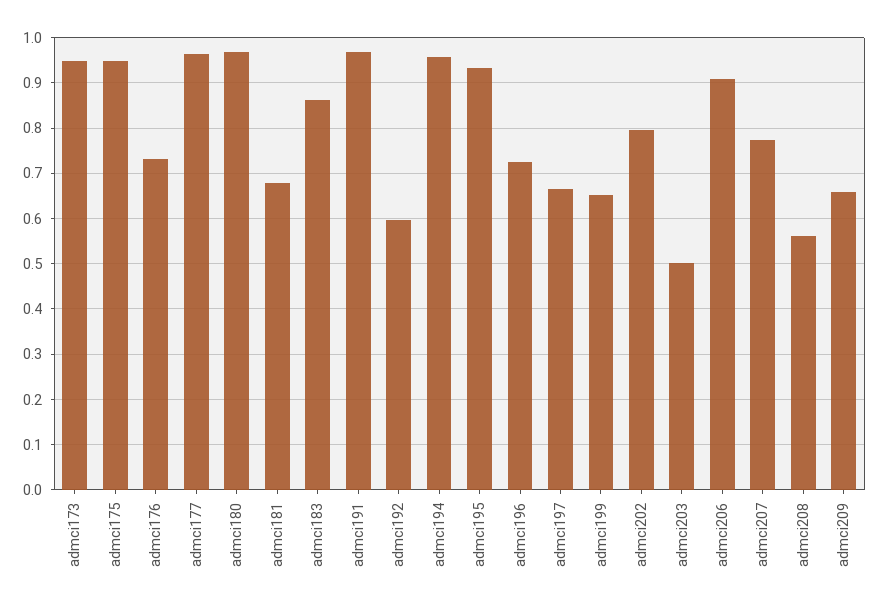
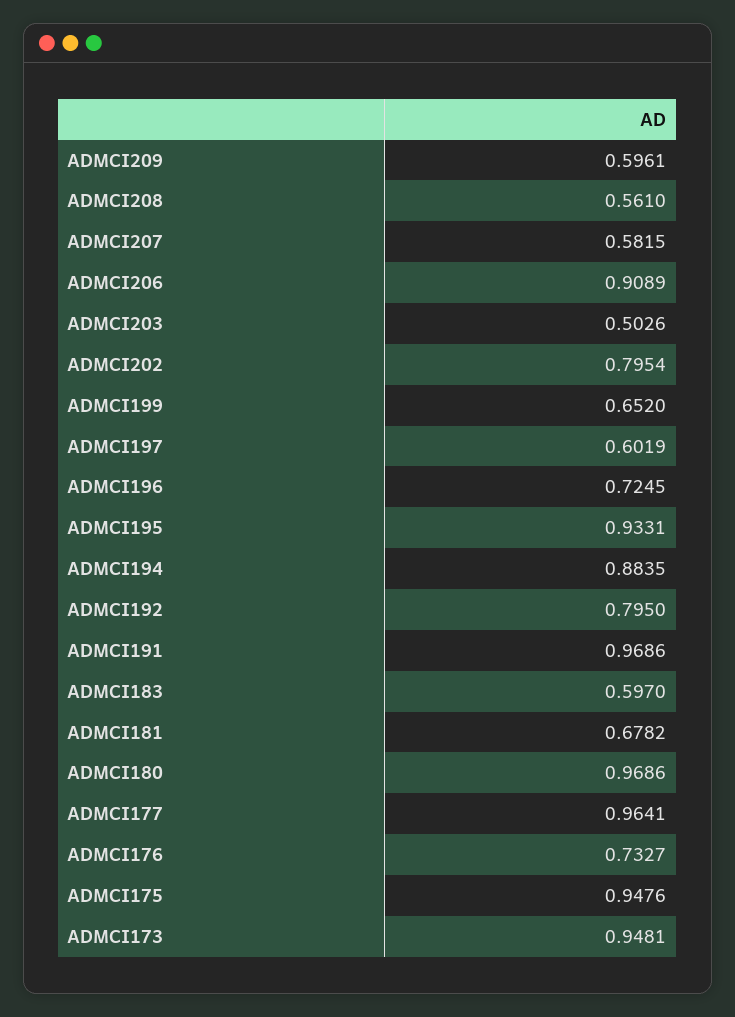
admci183: 0.86 -> 0.597
admci192: 0.6 -> 0.795
admci194: 0.96 -> 0.8835
admci197: 0.66 -> 0.6019
admci207: 0.78 -> 0.5815
admci209: 0.66 -> 0.5961

